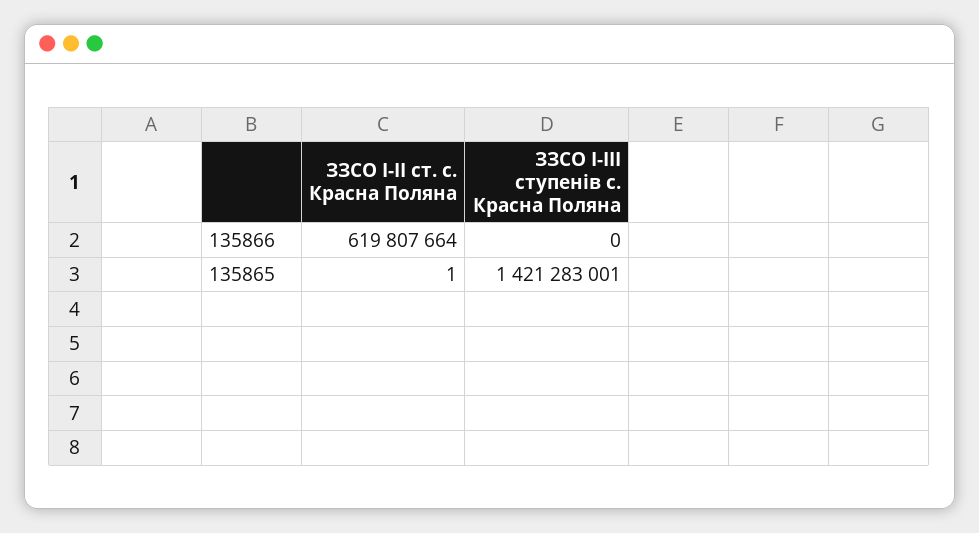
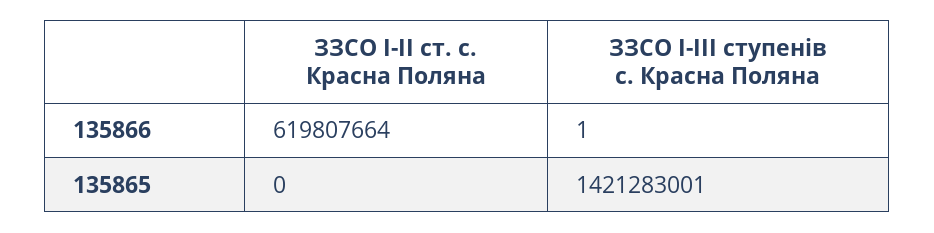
ЗЗСО І-ІІІ ступенів с. Красна Поляна, 135866: 0 -> 1
ЗЗСО І-ІІ ст. с. Красна Поляна, 135865: 1 -> 0

